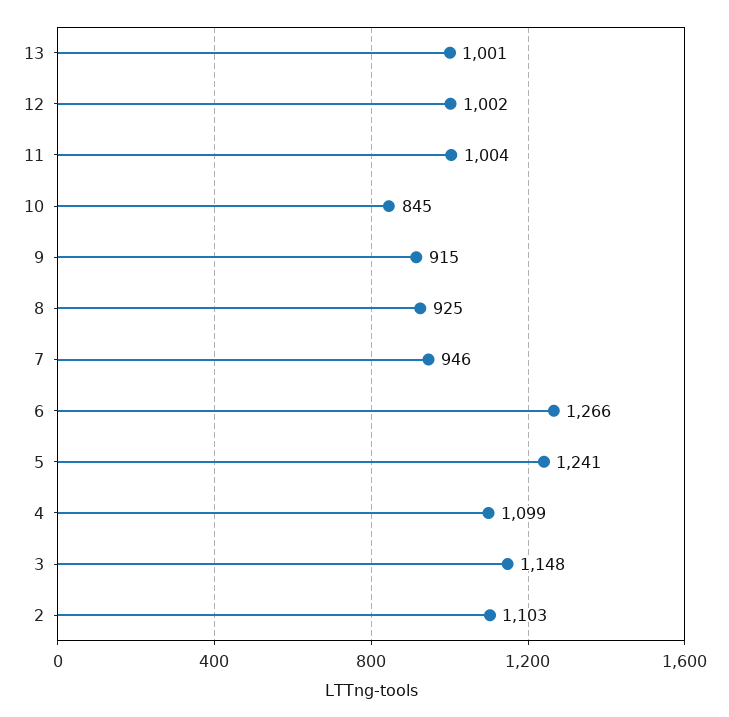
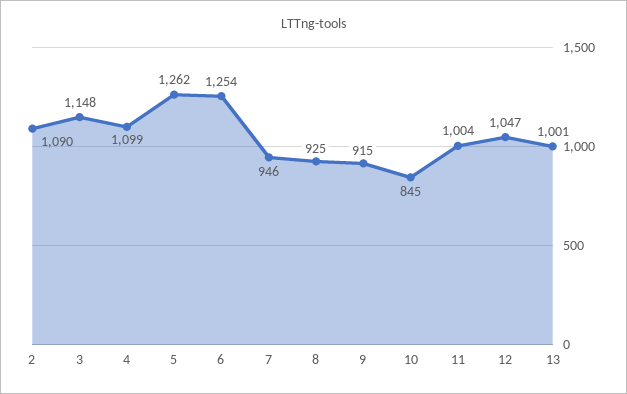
12: 1002 -> 1047
6: 1266 -> 1254
5: 1241 -> 1262
2: 1103 -> 1090

